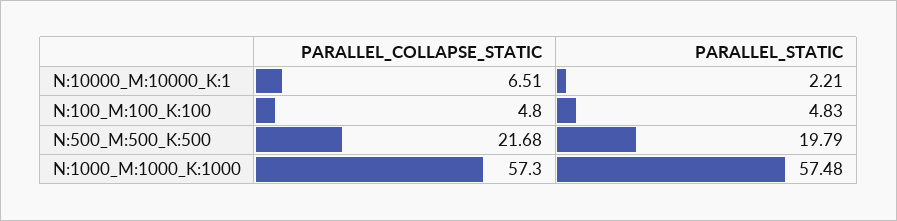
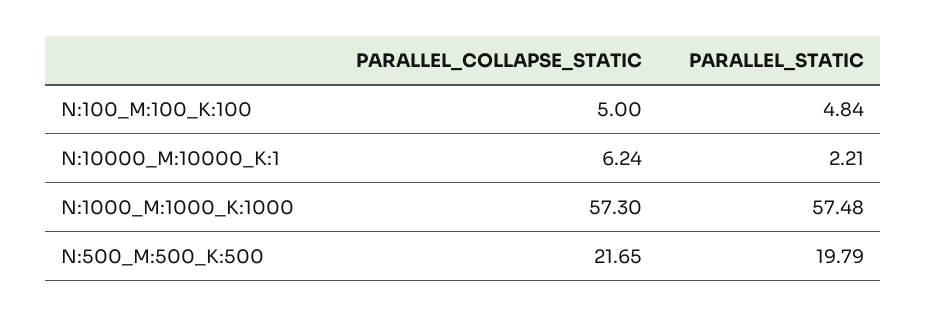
PARALLEL_COLLAPSE_STATIC, N:10000_M:10000_K:1: 6.51 -> 6.24
PARALLEL_COLLAPSE_STATIC, N:100_M:100_K:100: 4.8 -> 5
PARALLEL_STATIC, N:100_M:100_K:100: 4.83 -> 4.84
PARALLEL_COLLAPSE_STATIC, N:500_M:500_K:500: 21.68 -> 21.65

